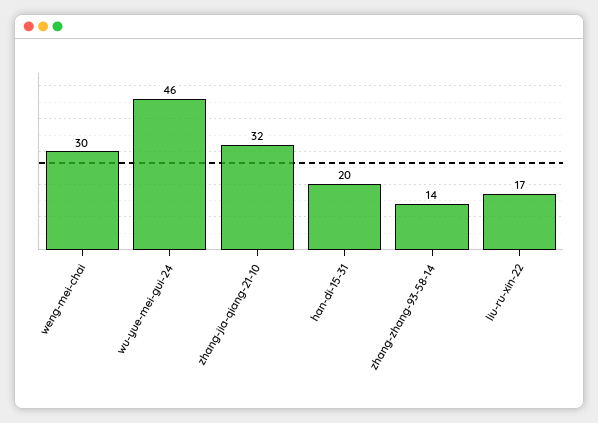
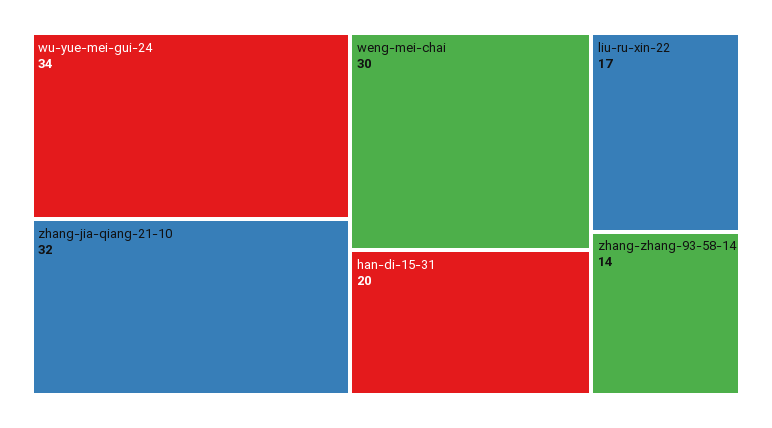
wu-yue-mei-gui-24: 46 -> 34

